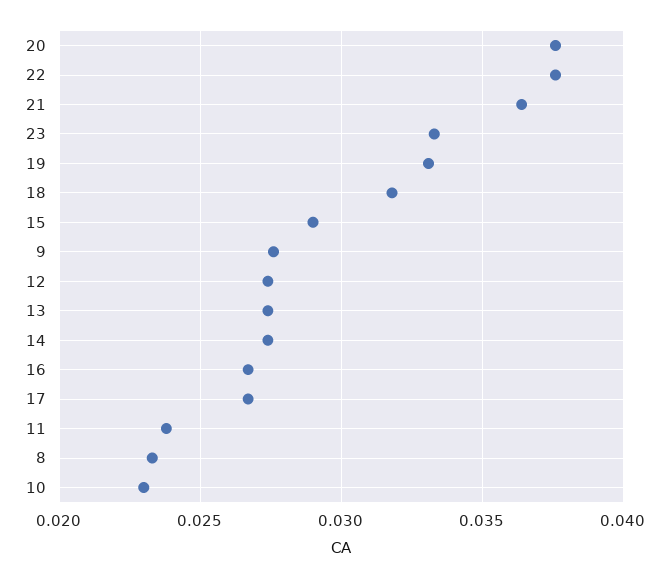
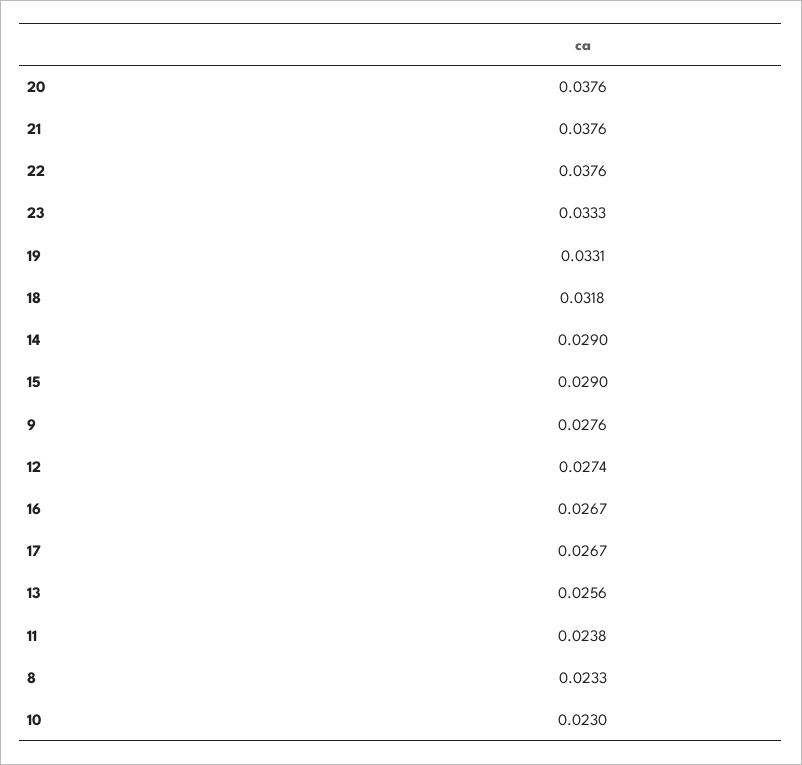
21: 0.0365 -> 0.0376
13: 0.0275 -> 0.0256
14: 0.0275 -> 0.029

